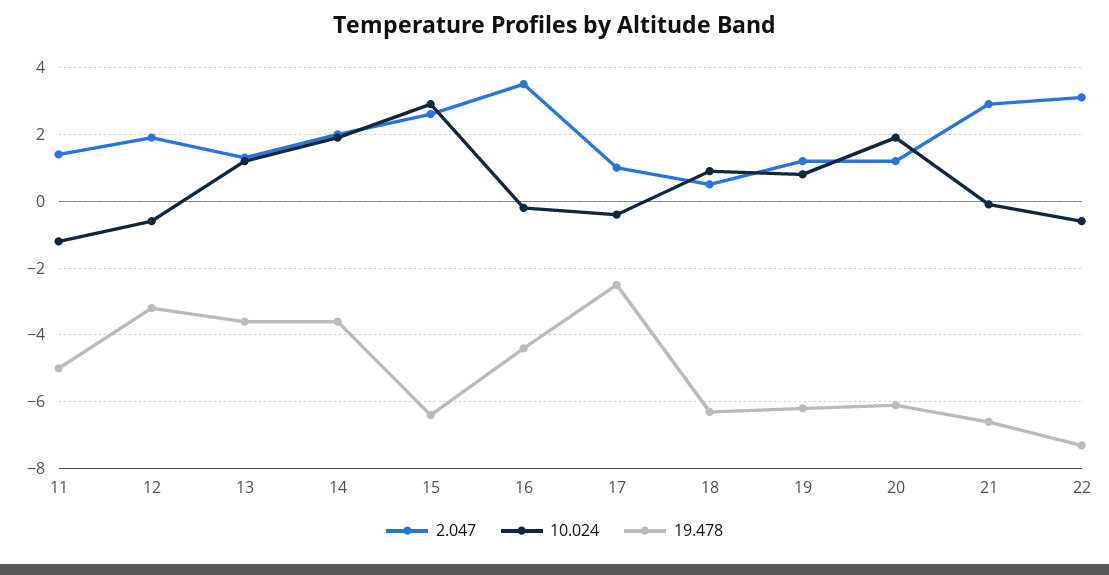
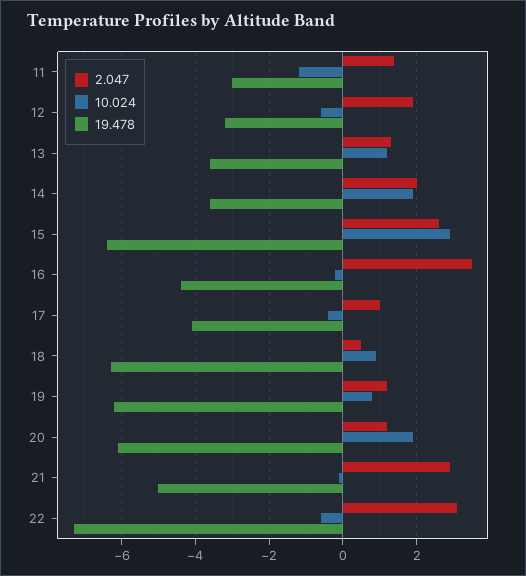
19.478, 11: -5 -> -3
19.478, 17: -2.5 -> -4
19.478, 21: -6.5 -> -5

